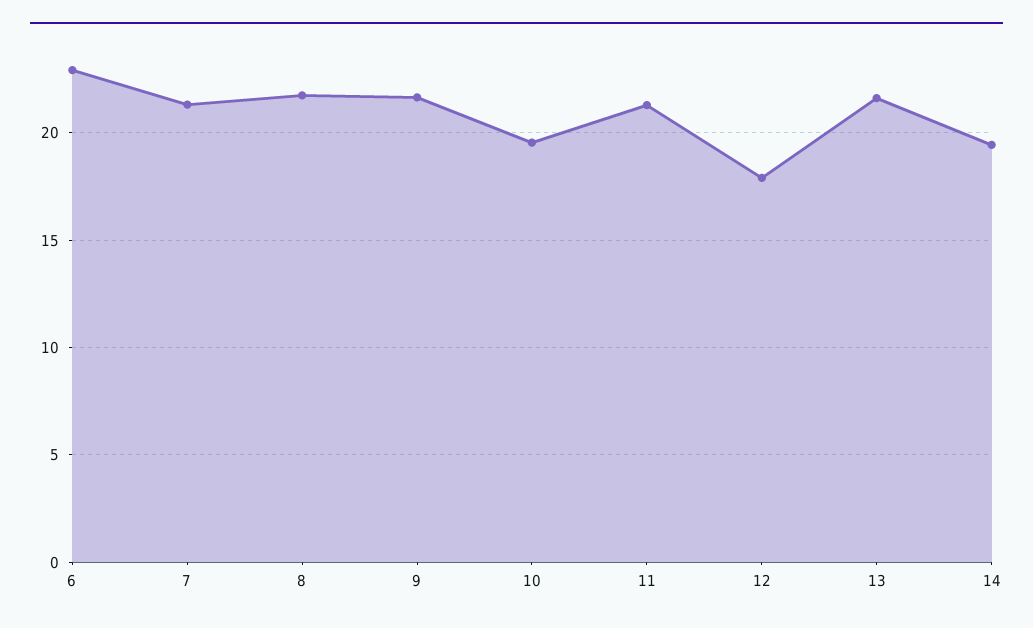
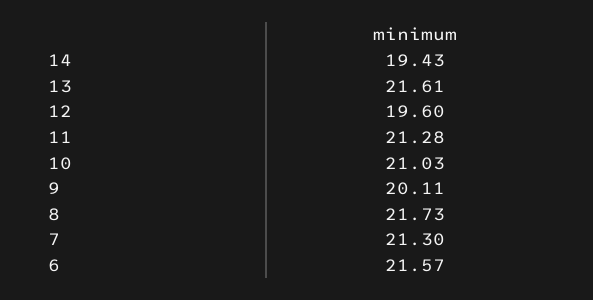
6: 23 -> 21.57
9: 21.5 -> 20.11
10: 19.5 -> 21.03
12: 18 -> 19.6

